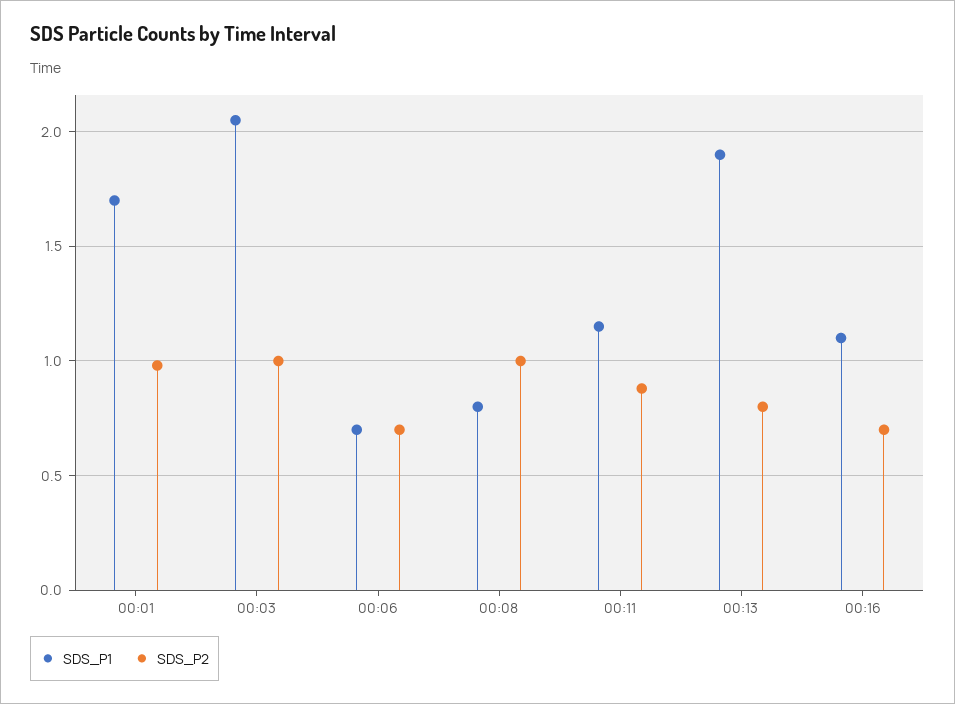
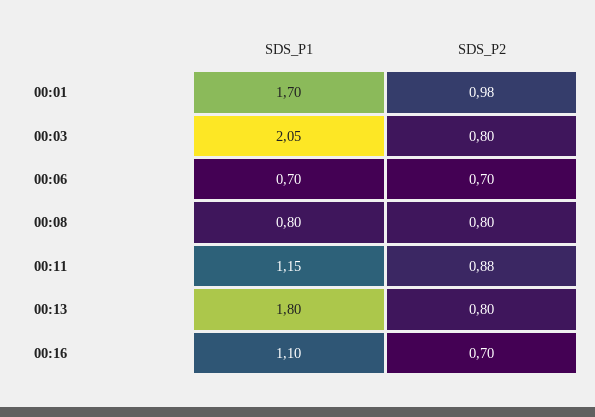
SDS_P2, 00:03: 1 -> 0.8
SDS_P2, 00:08: 1 -> 0.8
SDS_P1, 00:13: 1.9 -> 1.8

